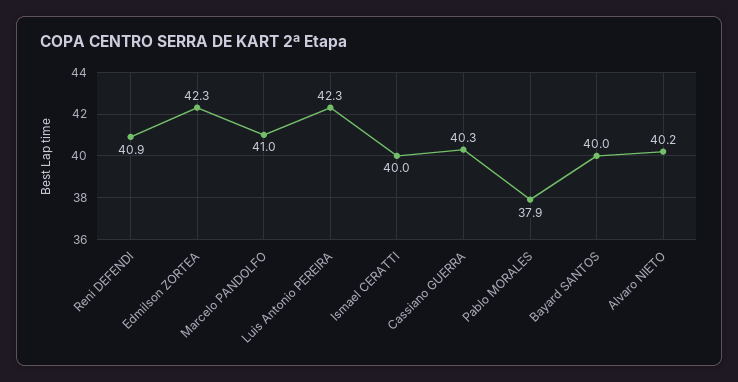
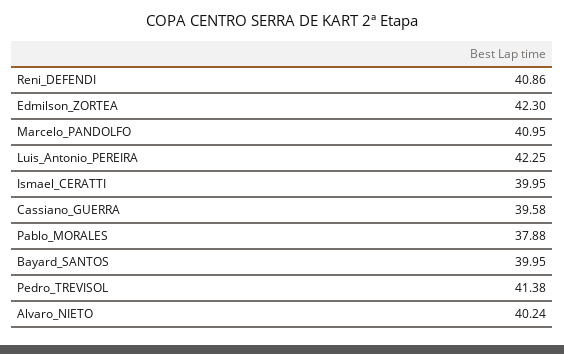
Cassiano GUERRA: 40.3 -> 39.58
Pedro_TREVISOL: none -> 41.38

